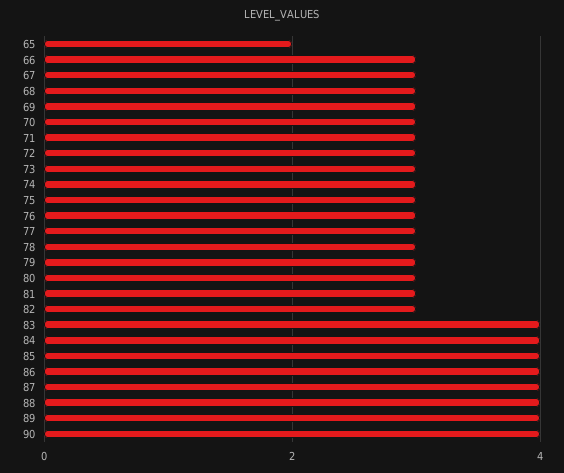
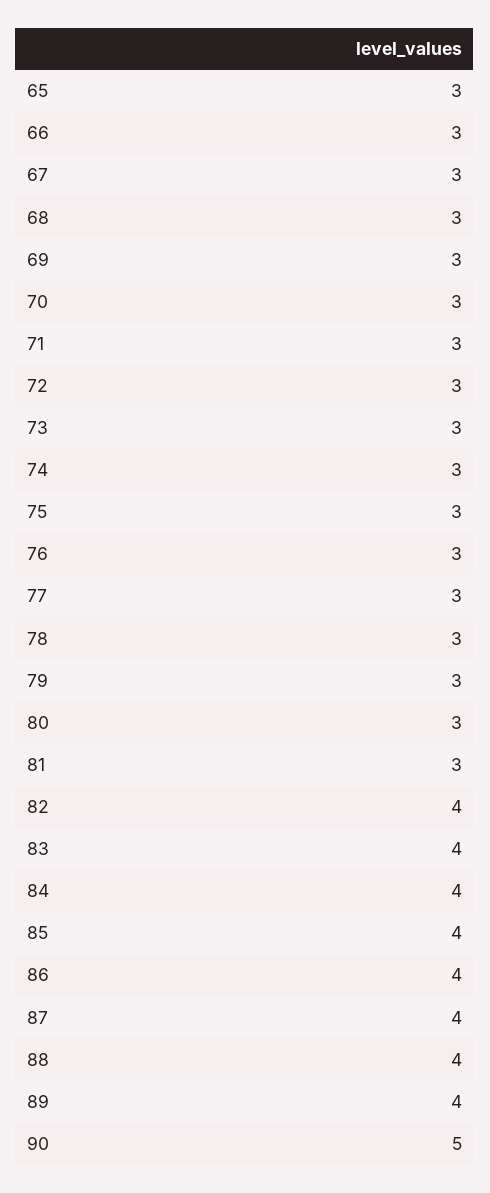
65: 2 -> 3
82: 3 -> 4
90: 4 -> 5

